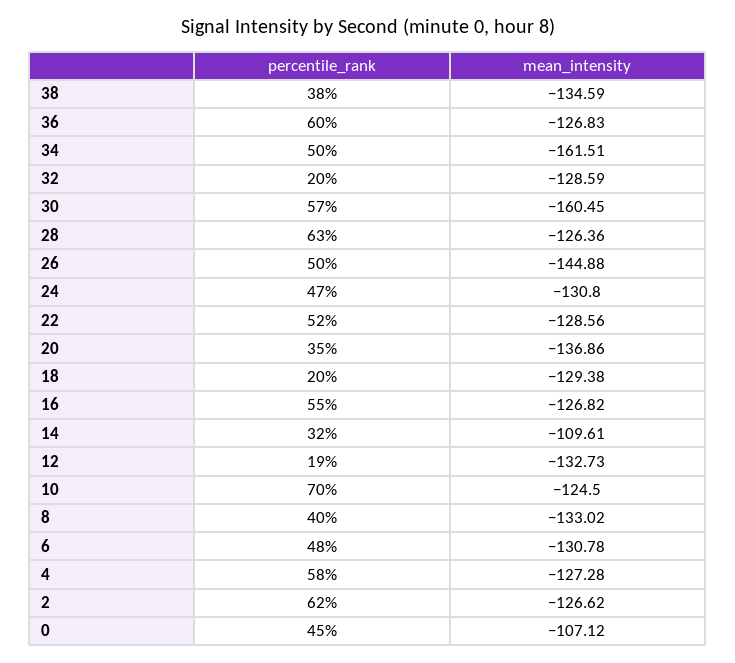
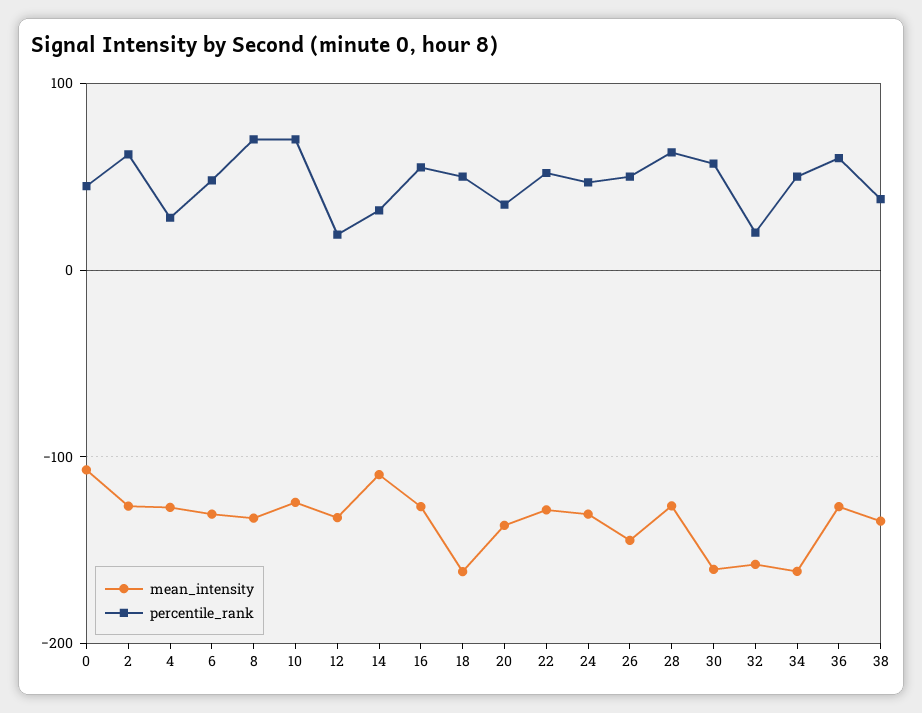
mean_intensity, 32: -128.59 -> -160
percentile_rank, 18: 20 -> 50
mean_intensity, 18: -129.38 -> -160
percentile_rank, 8: 40 -> 70
percentile_rank, 4: 58 -> 30

